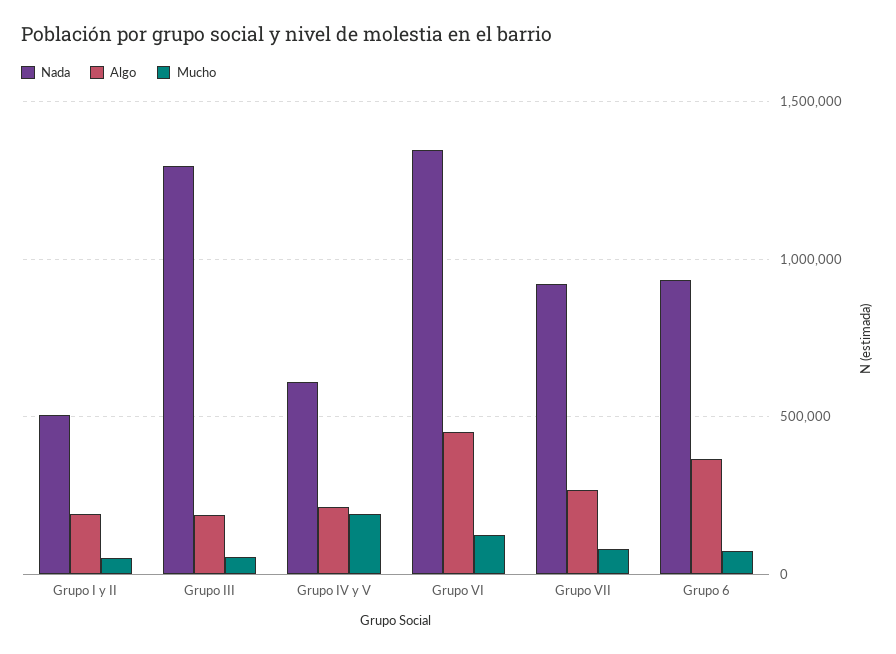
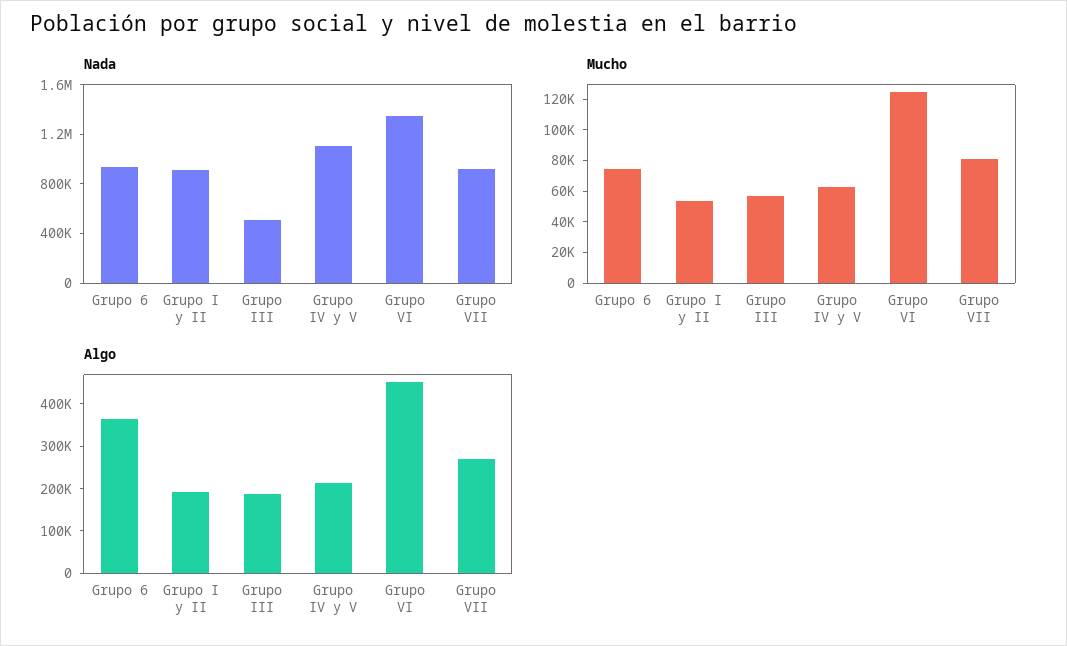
Nada, Grupo I y II: 500000 -> 900000
Nada, Grupo III: 1300000 -> 500000
Nada, Grupo IV y V: 600000 -> 1100000
Mucho, Grupo IV y V: 200000 -> 60000

